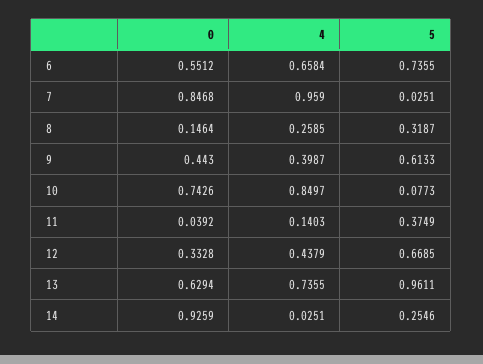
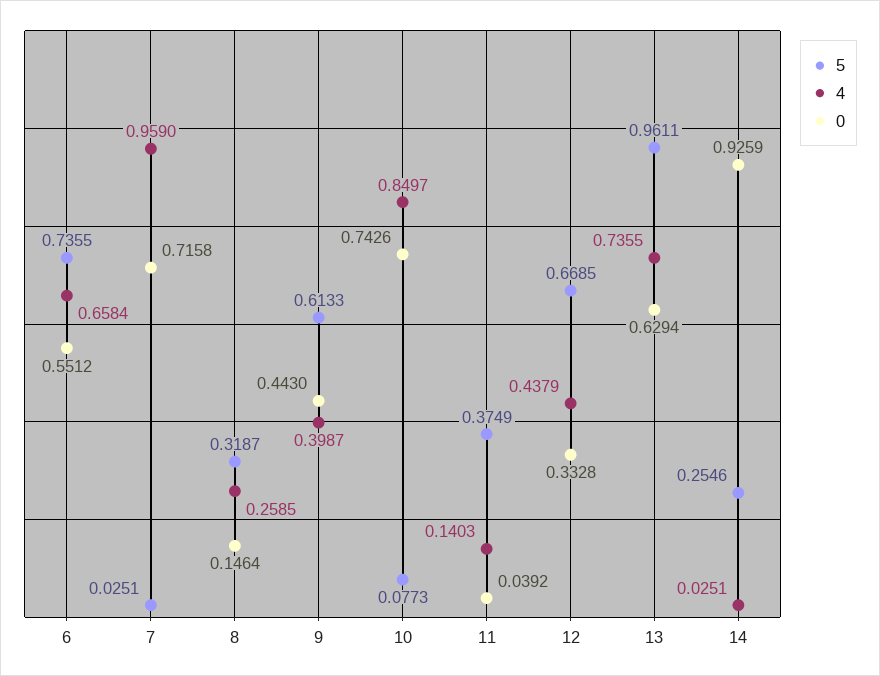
0, 7: 0.8468 -> 0.7158

